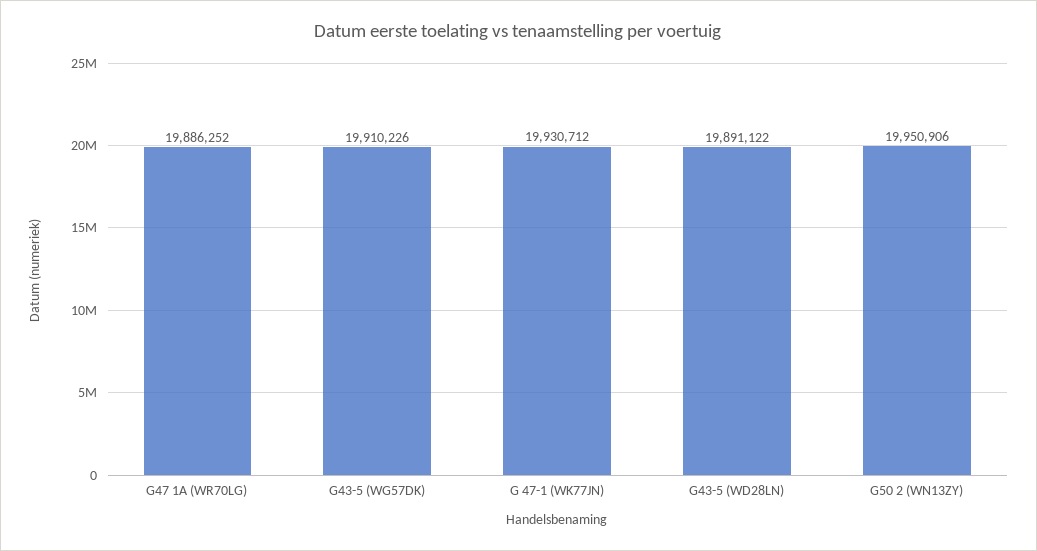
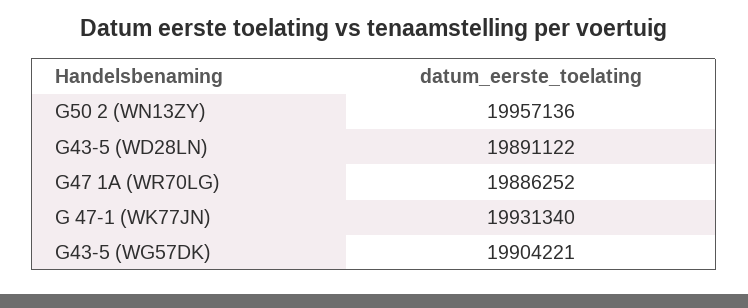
G43-5 (WG57DK): 19910226 -> 19904221
G 47-1 (WK77JN): 19930712 -> 19931340
G50 2 (WN13ZY): 19950906 -> 19957136

